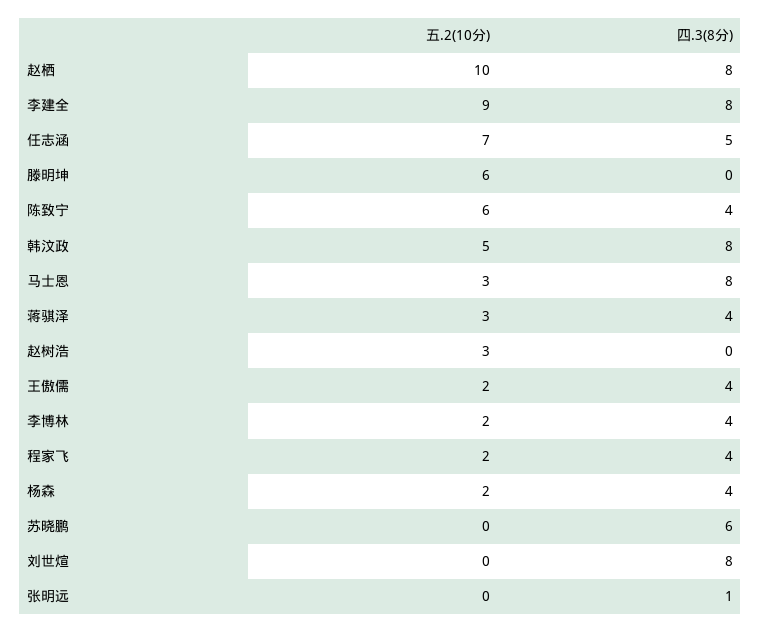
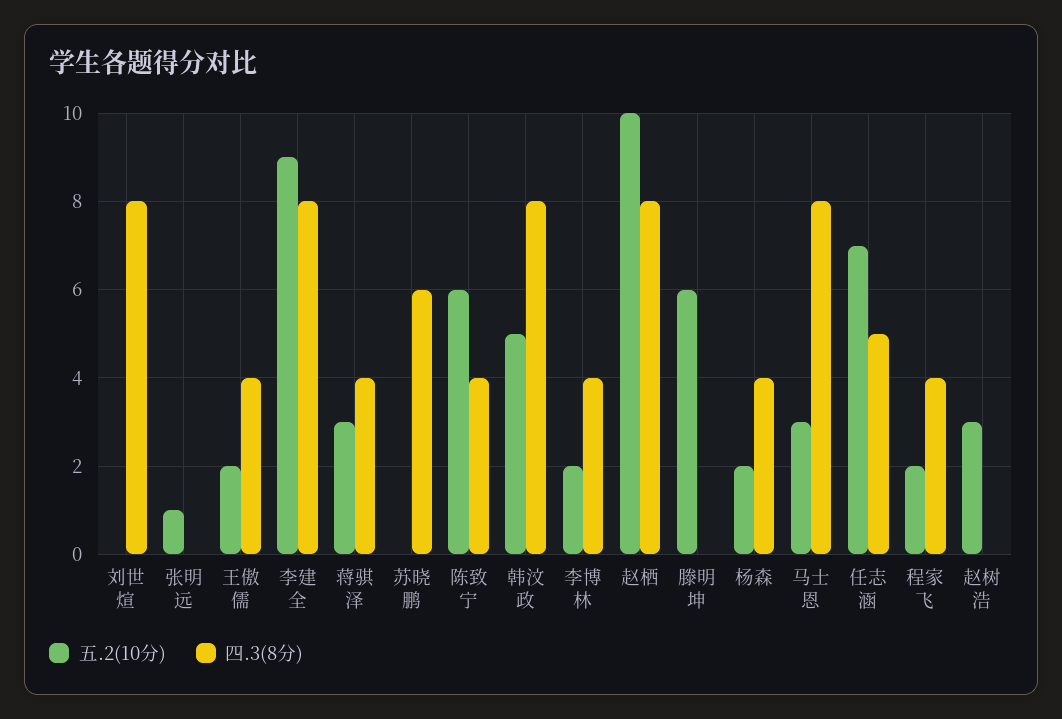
五.2(10分), 张明远: 0 -> 1
四.3(8分), 张明远: 1 -> 0

